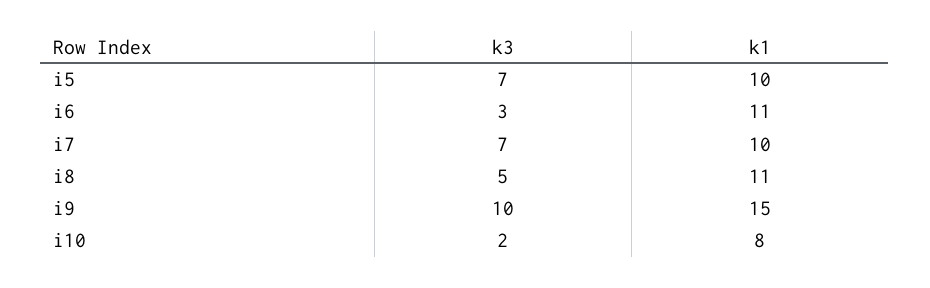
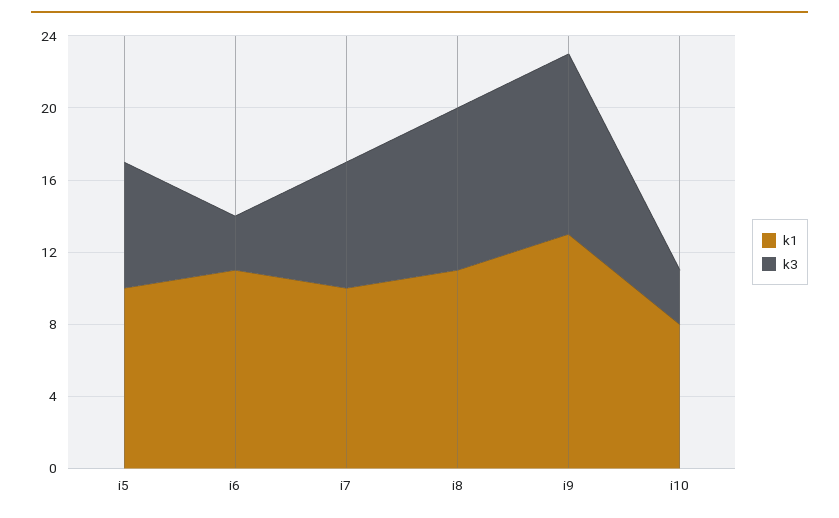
k3, i8: 5 -> 9
k1, i9: 15 -> 13
k3, i10: 2 -> 3

